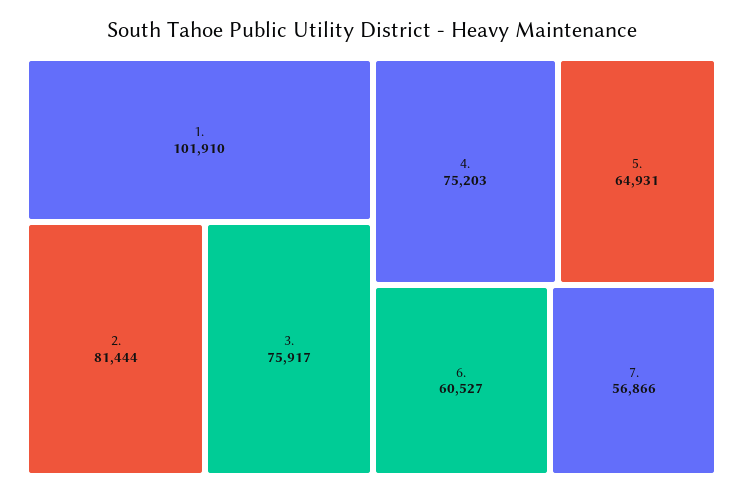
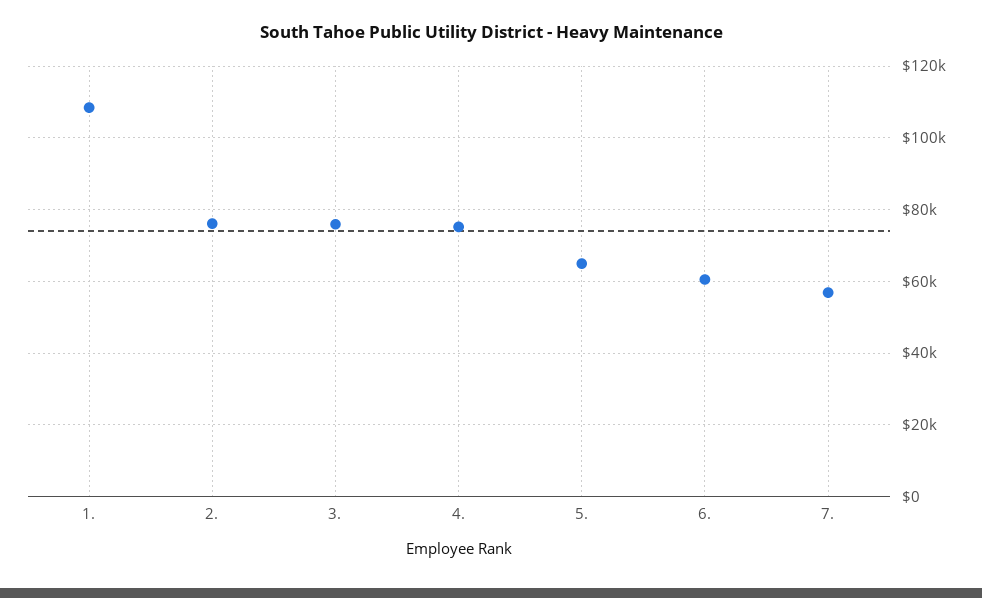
1.: 101910 -> 108000
2.: 81444 -> 76000

